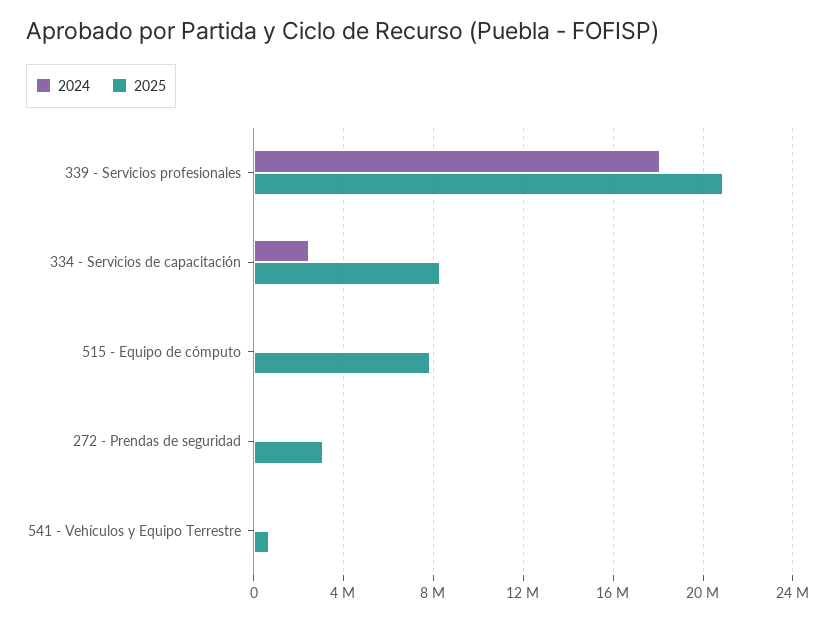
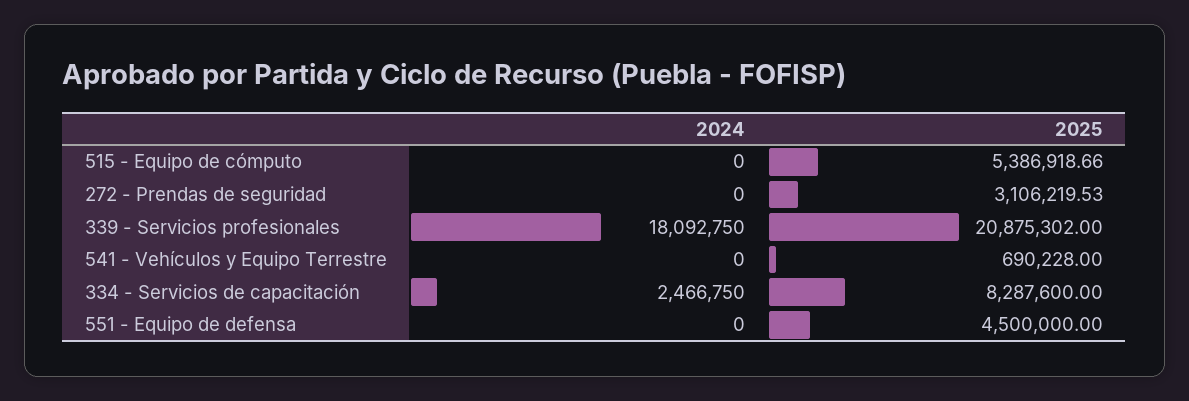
2025, 515 - Equipo de cómputo: 8000000 -> 5386918.66
2024, 551 - Equipo de defensa: none -> 0
2025, 551 - Equipo de defensa: none -> 4500000

